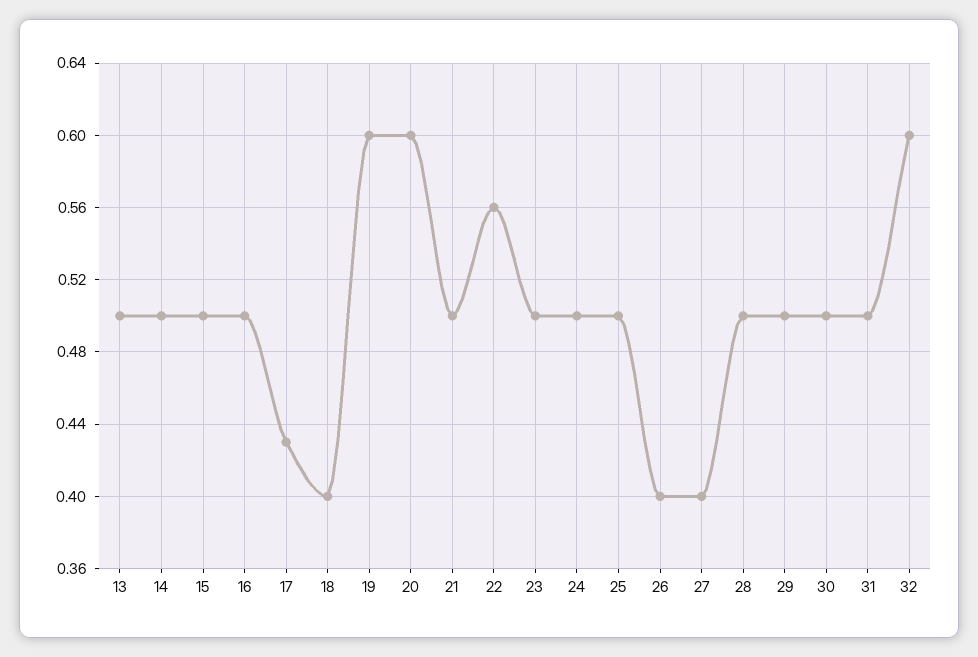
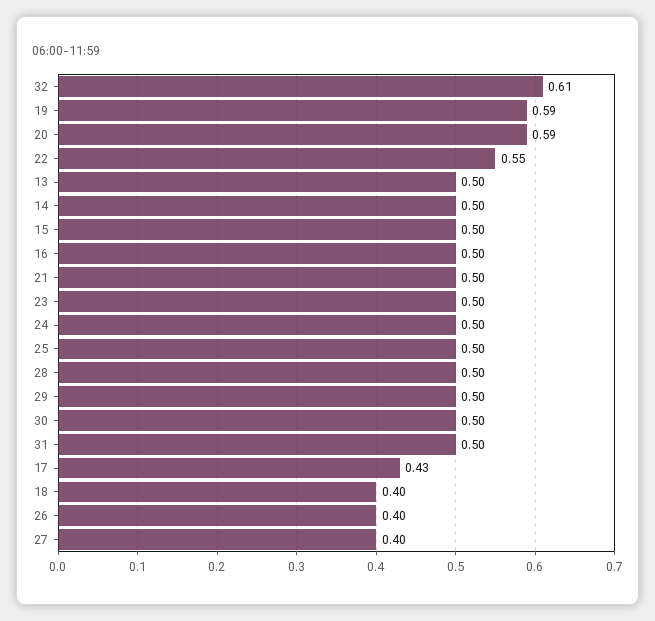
19: 0.6 -> 0.59
20: 0.6 -> 0.59
22: 0.56 -> 0.55
32: 0.6 -> 0.61

